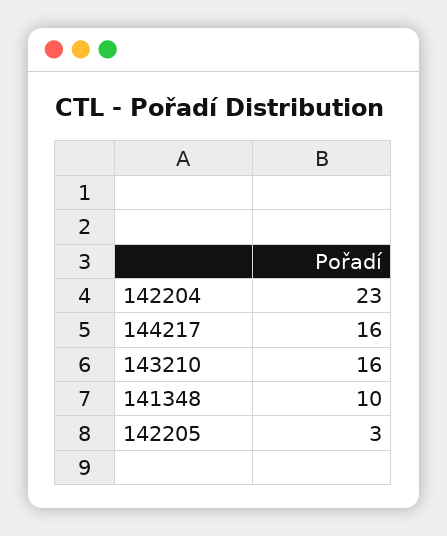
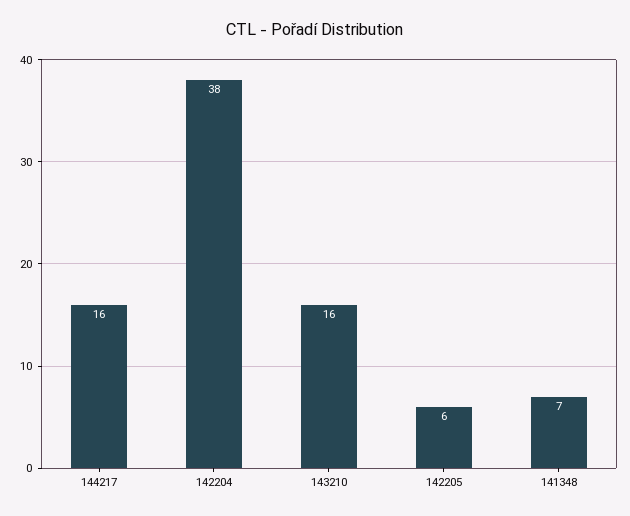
142204: 23 -> 38
141348: 10 -> 7
142205: 3 -> 6

